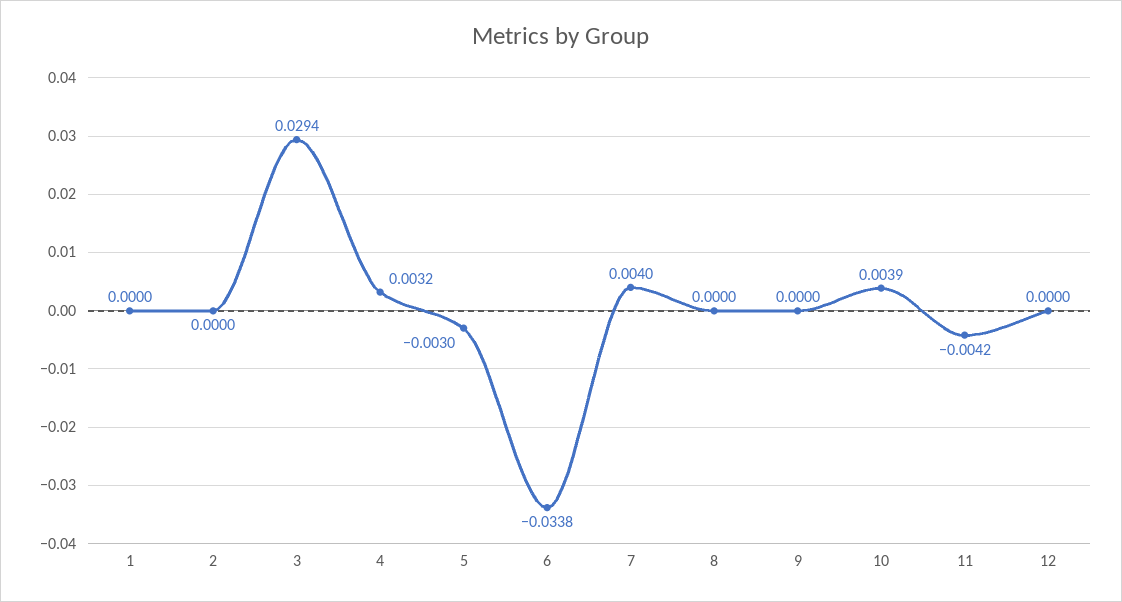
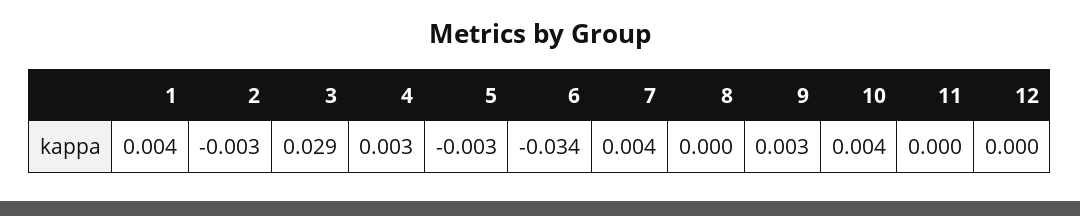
1: 0 -> 0.004
2: 0 -> -0.003
9: 0 -> 0.003
11: -0.0042 -> 0

